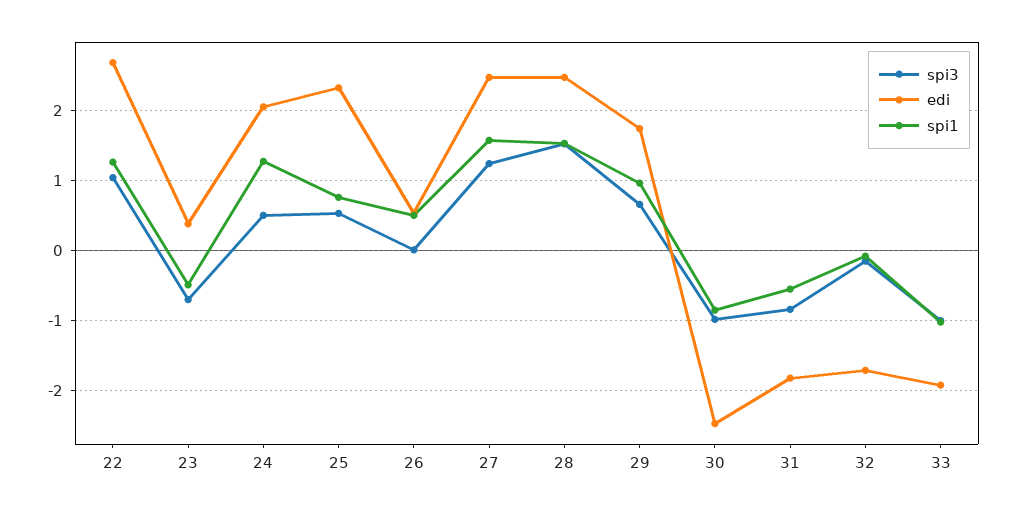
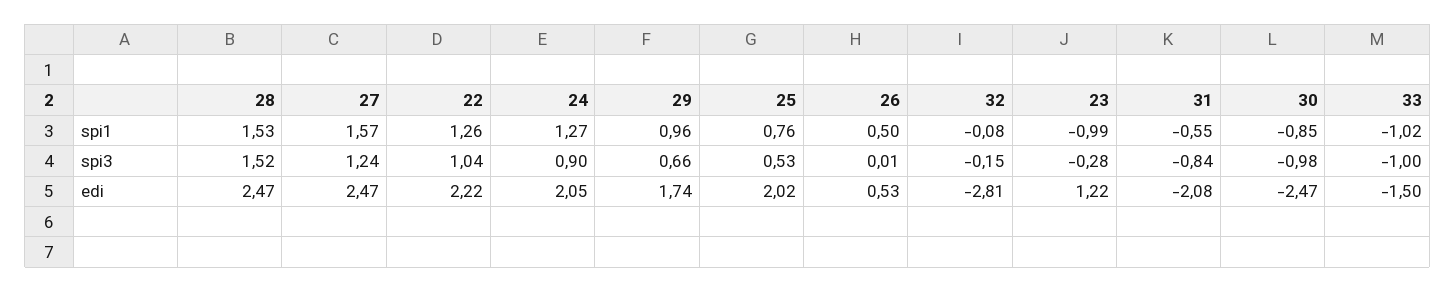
edi, 22: 2.7 -> 2.22
spi3, 23: -0.7 -> -0.28
edi, 23: 0.4 -> 1.22
spi1, 23: -0.5 -> -0.99
spi3, 24: 0.5 -> 0.9
edi, 25: 2.3 -> 2.02
edi, 31: -1.8 -> -2.08
edi, 32: -1.7 -> -2.81
edi, 33: -1.9 -> -1.5

